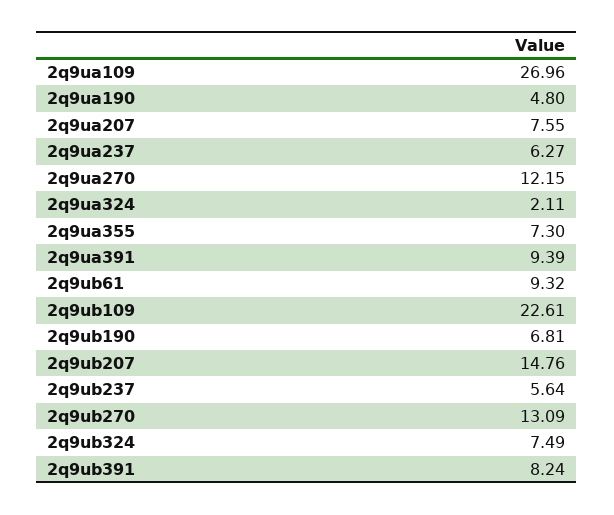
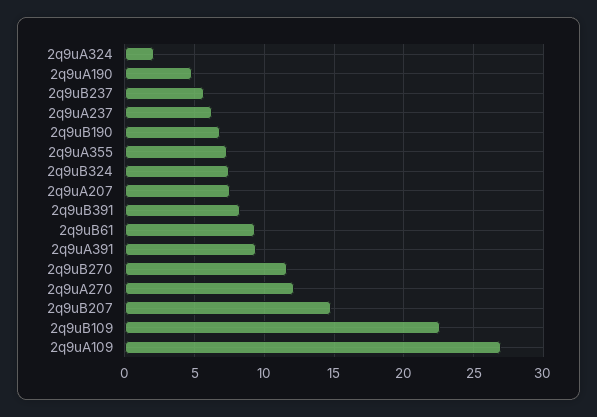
2q9ub270: 13.09 -> 11.5

